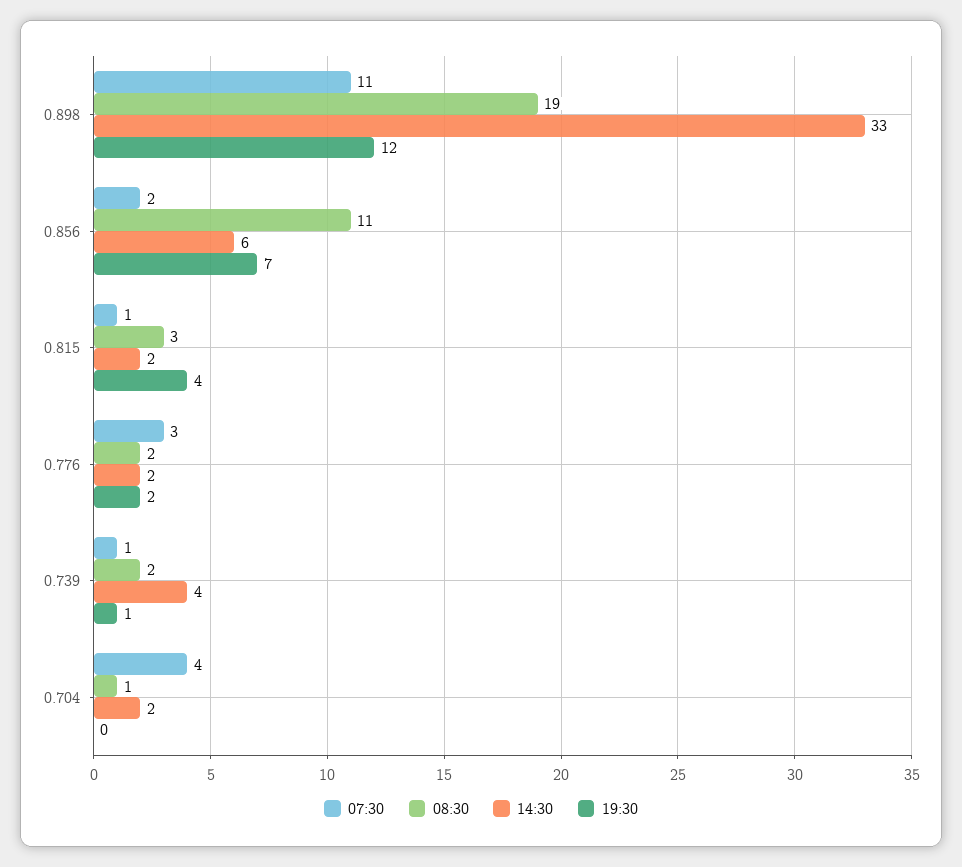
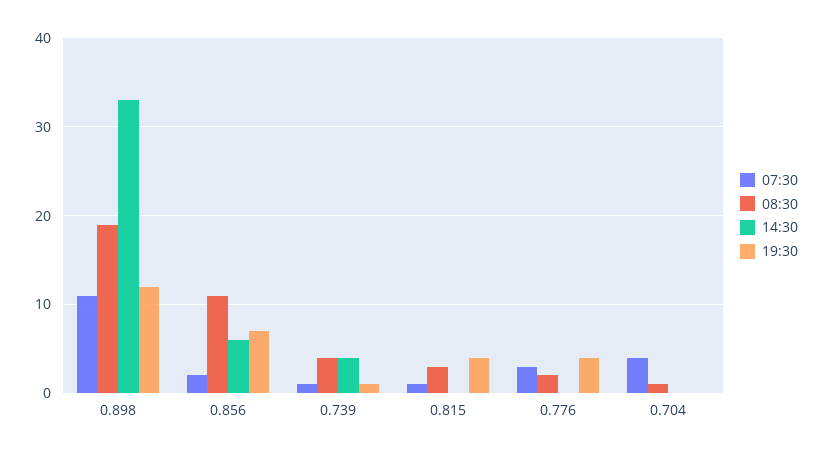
14:30, 0.815: 2 -> 0
14:30, 0.776: 2 -> 0
19:30, 0.776: 2 -> 4
08:30, 0.739: 2 -> 4
14:30, 0.704: 2 -> 0

